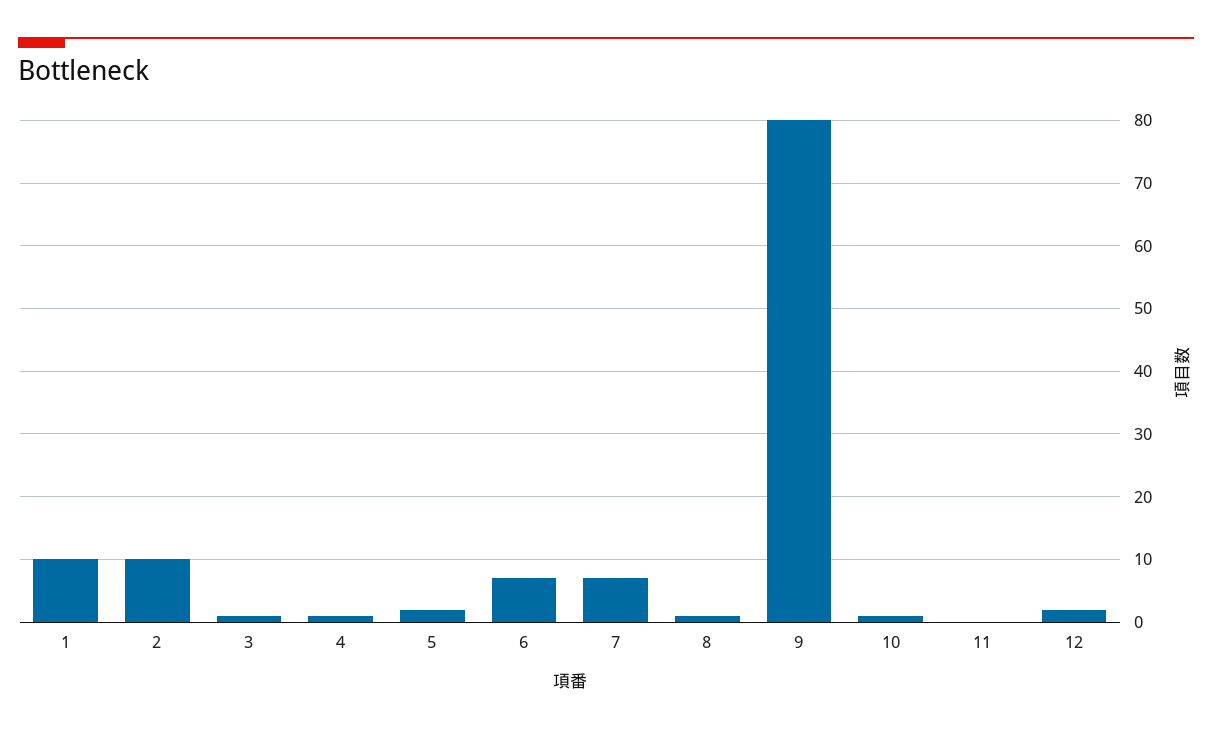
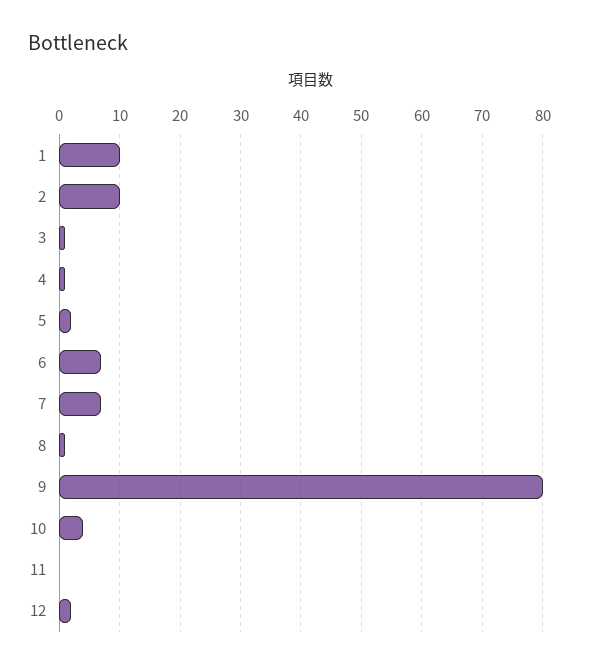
10: 1 -> 4

